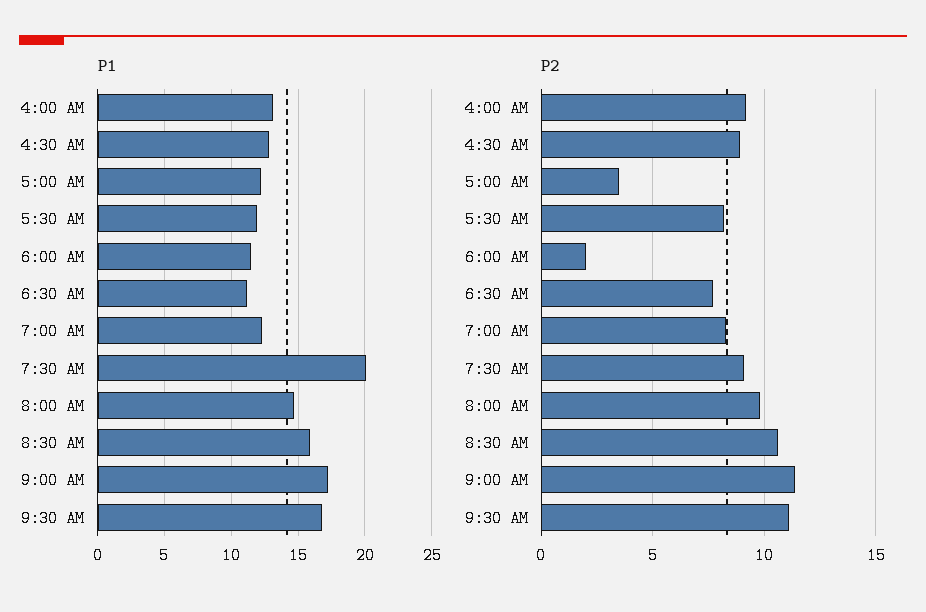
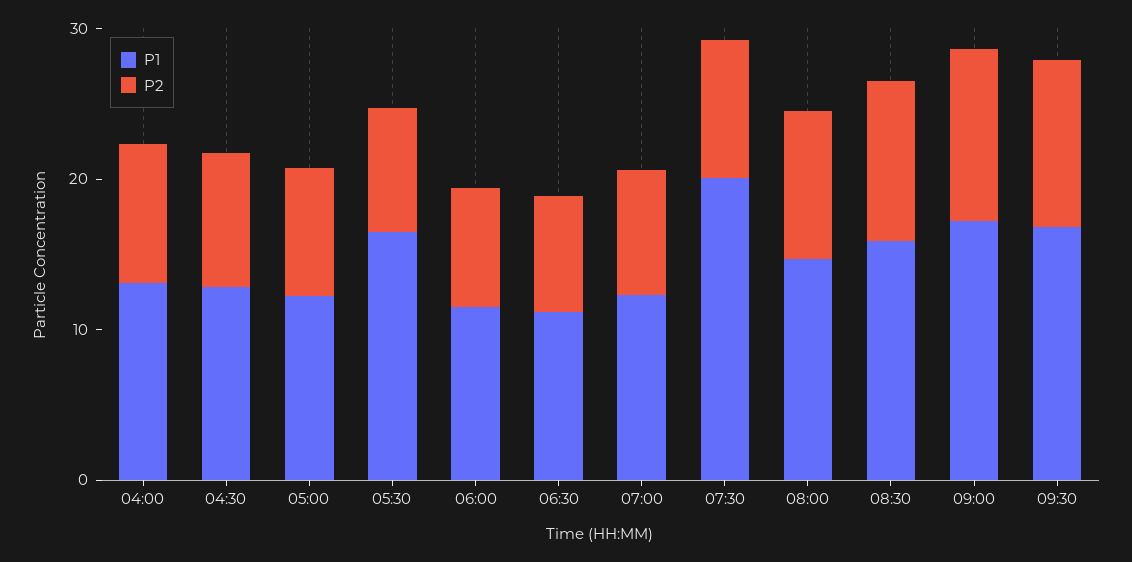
P1, 5:30 AM: 12 -> 16
P2, 5:00 AM: 3.5 -> 8
P2, 6:00 AM: 2 -> 8

